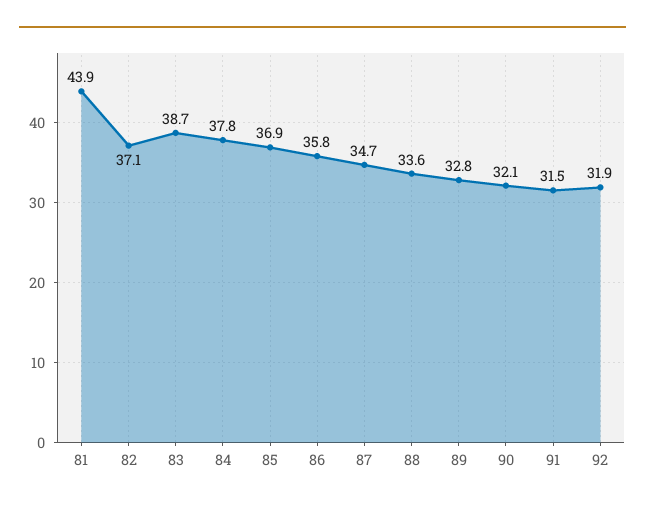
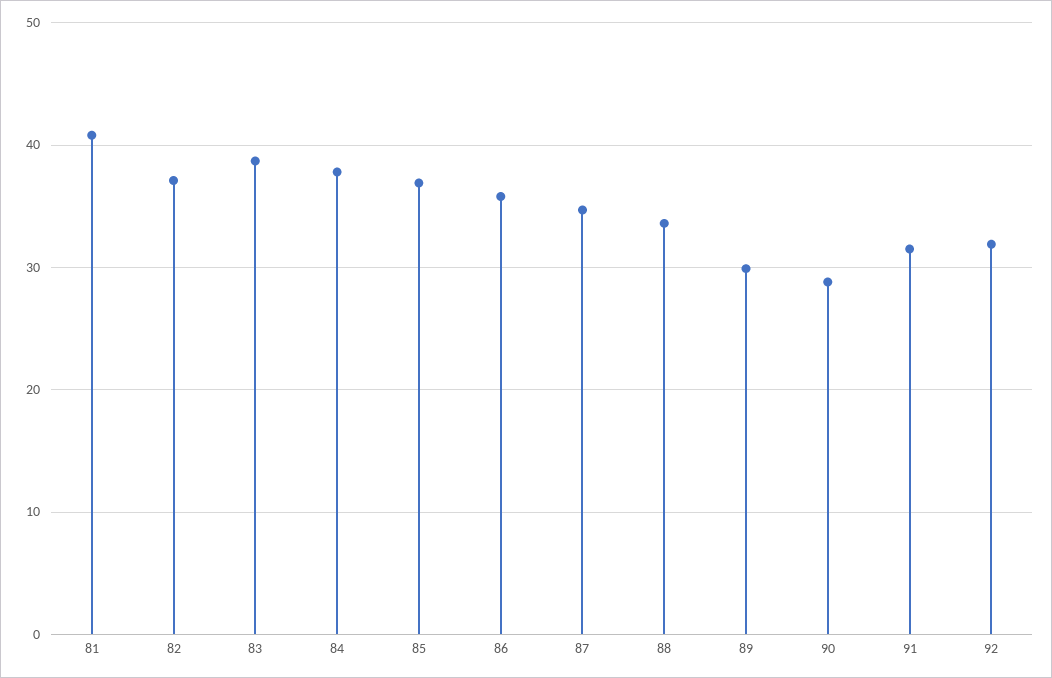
81: 43.9 -> 41
89: 32.8 -> 30
90: 32.1 -> 29

